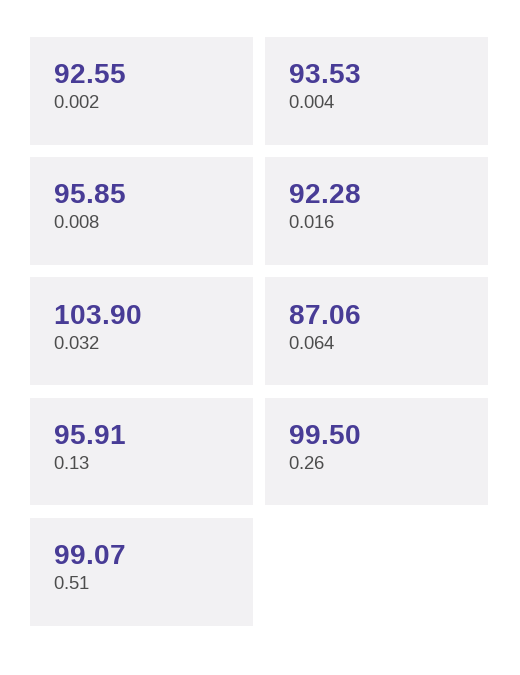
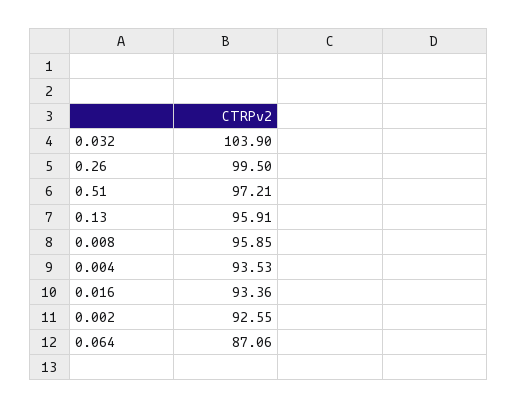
0.016: 92.28 -> 93.36
0.51: 99.07 -> 97.21

